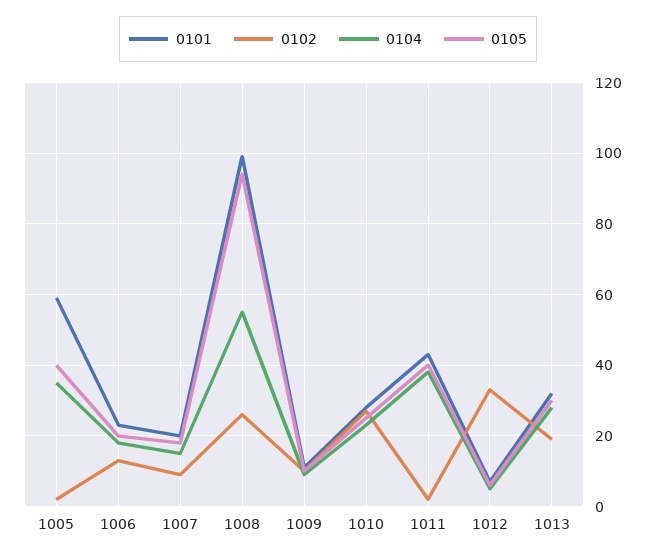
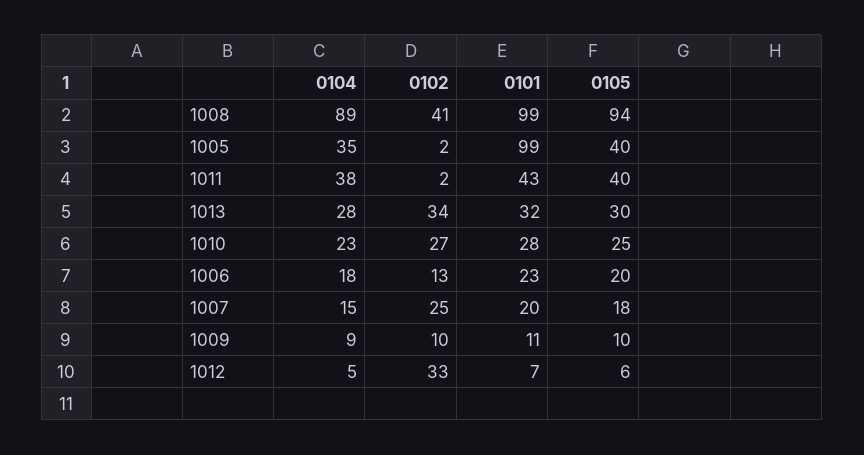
0101, 1005: 60 -> 99
0102, 1007: 10 -> 25
0102, 1008: 25 -> 41
0104, 1008: 55 -> 89
0102, 1013: 20 -> 34

